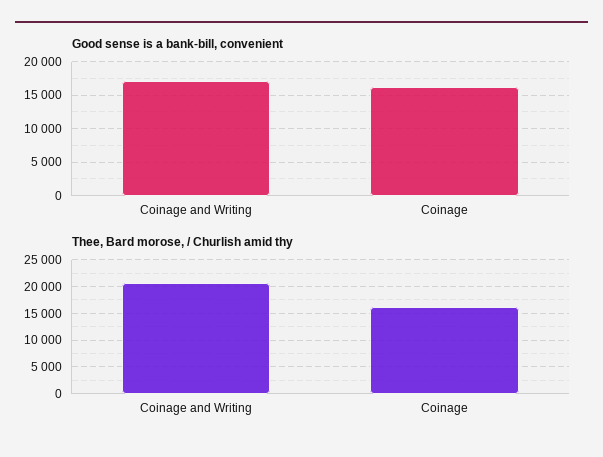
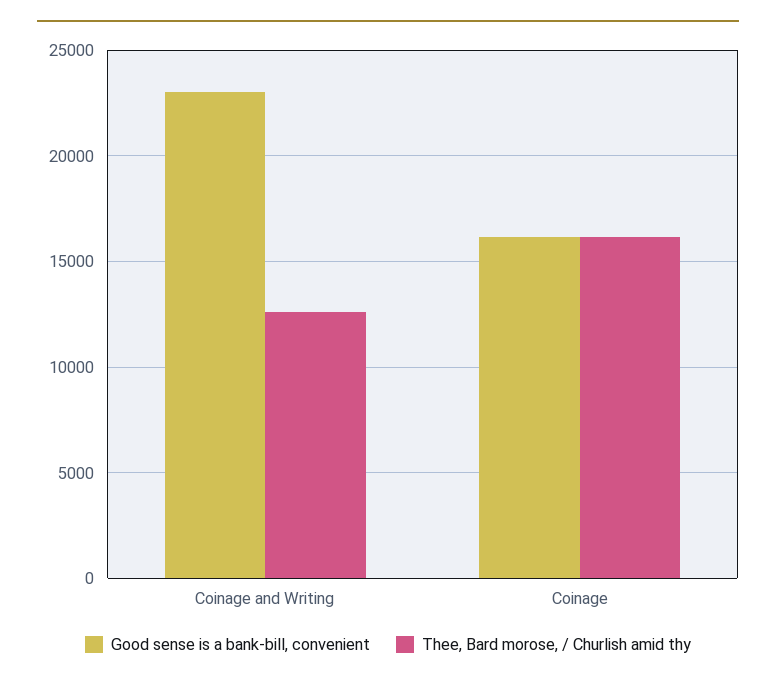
Good sense is a bank-bill, convenient, Coinage and Writing: 17000 -> 23000
Thee, Bard morose, / Churlish amid thy, Coinage and Writing: 20000 -> 12500

